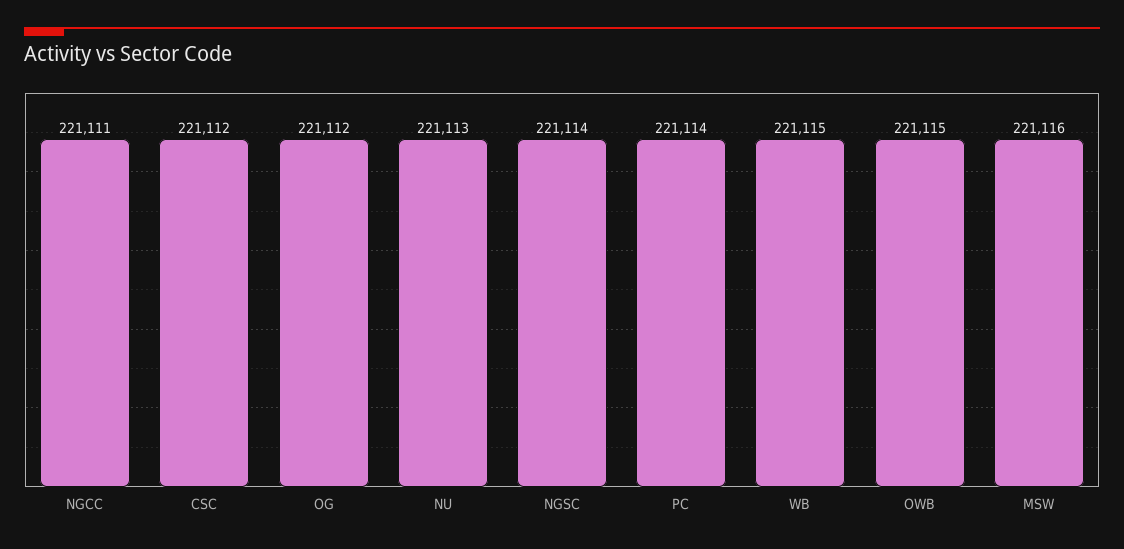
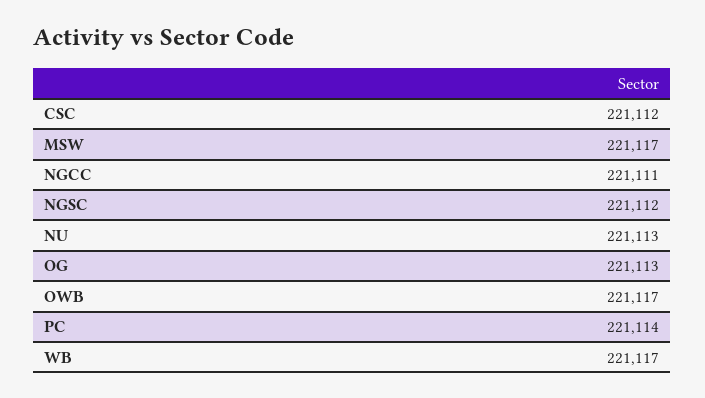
OG: 221112 -> 221113
NGSC: 221114 -> 221112
WB: 221115 -> 221117
OWB: 221115 -> 221117
MSW: 221116 -> 221117

